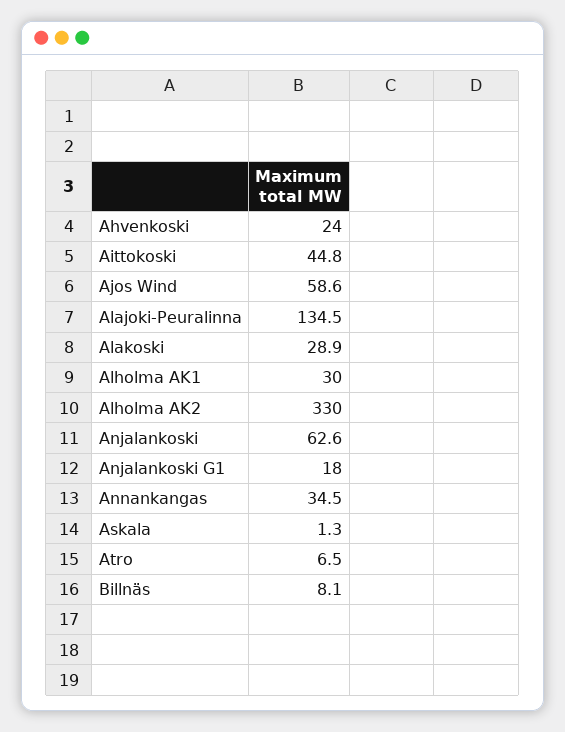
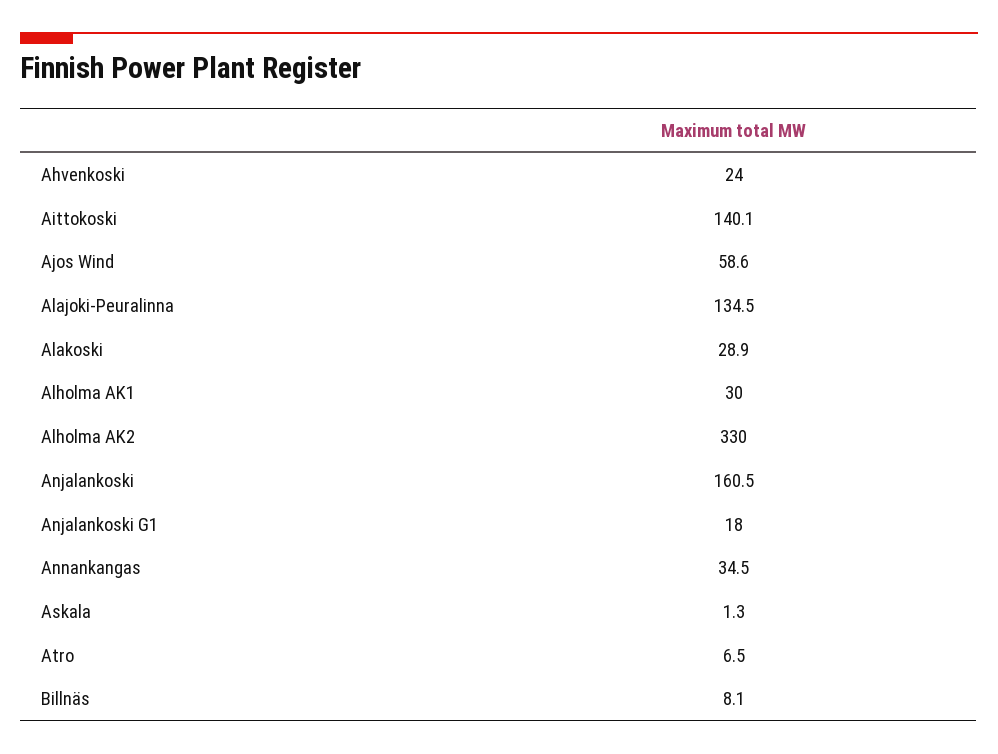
Aittokoski: 44.8 -> 140.1
Anjalankoski: 62.6 -> 160.5

